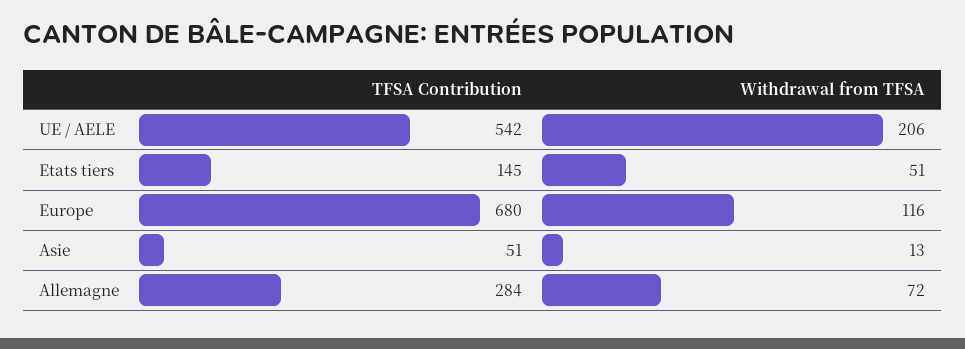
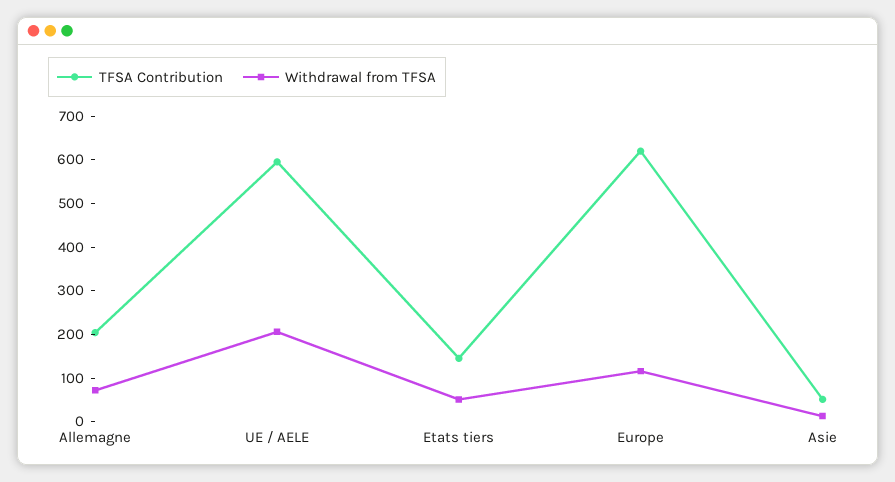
TFSA Contribution, UE / AELE: 542 -> 600
TFSA Contribution, Europe: 680 -> 620
TFSA Contribution, Allemagne: 284 -> 200

